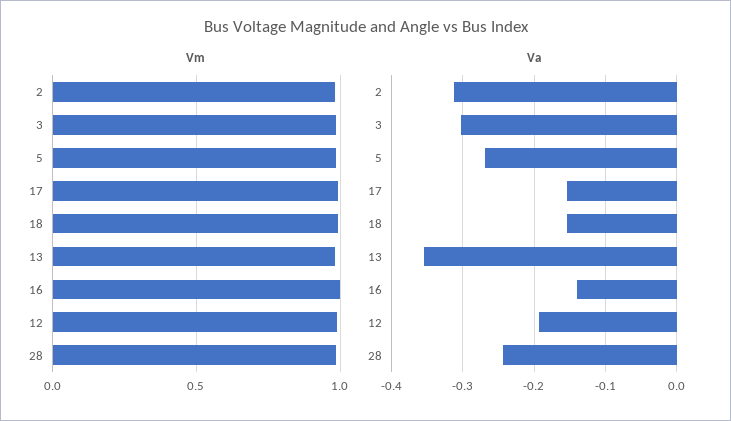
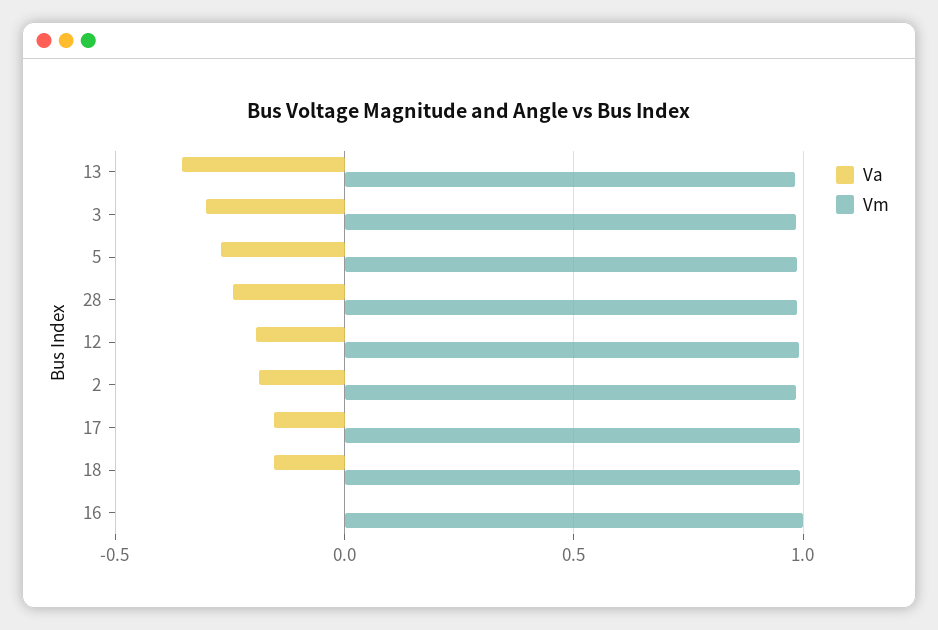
Va, 2: -0.31 -> -0.2
Va, 16: -0.14 -> 0

